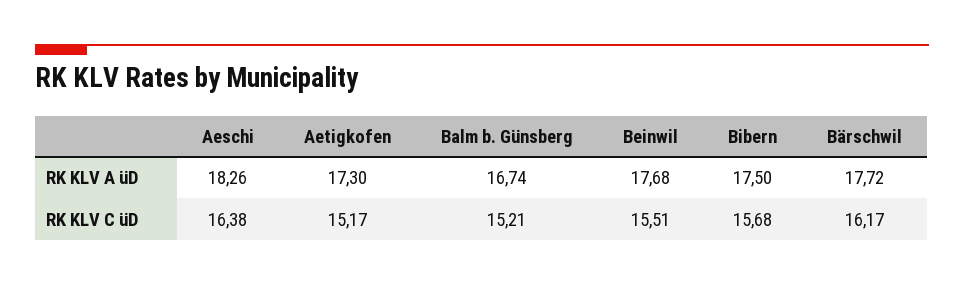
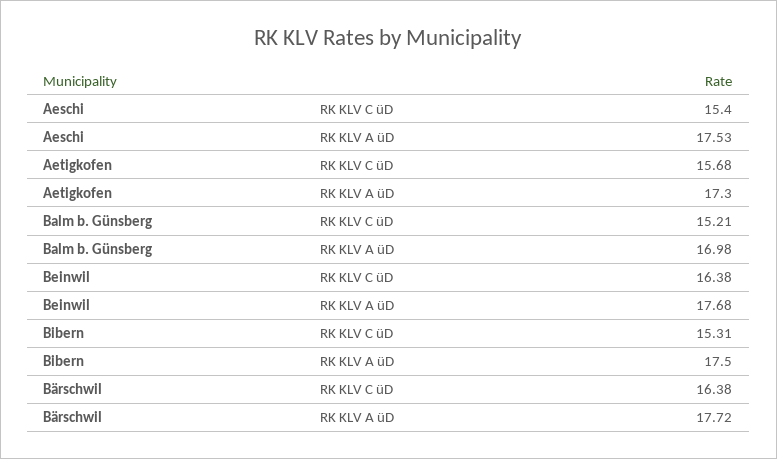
Aeschi, RK KLV A üD: 18.26 -> 17.53
Balm b. Günsberg, RK KLV A üD: 16.74 -> 16.98
Aeschi, RK KLV C üD: 16.38 -> 15.4
Aetigkofen, RK KLV C üD: 15.17 -> 15.68
Beinwil, RK KLV C üD: 15.51 -> 16.38
Bibern, RK KLV C üD: 15.68 -> 15.31
Bärschwil, RK KLV C üD: 16.17 -> 16.38

